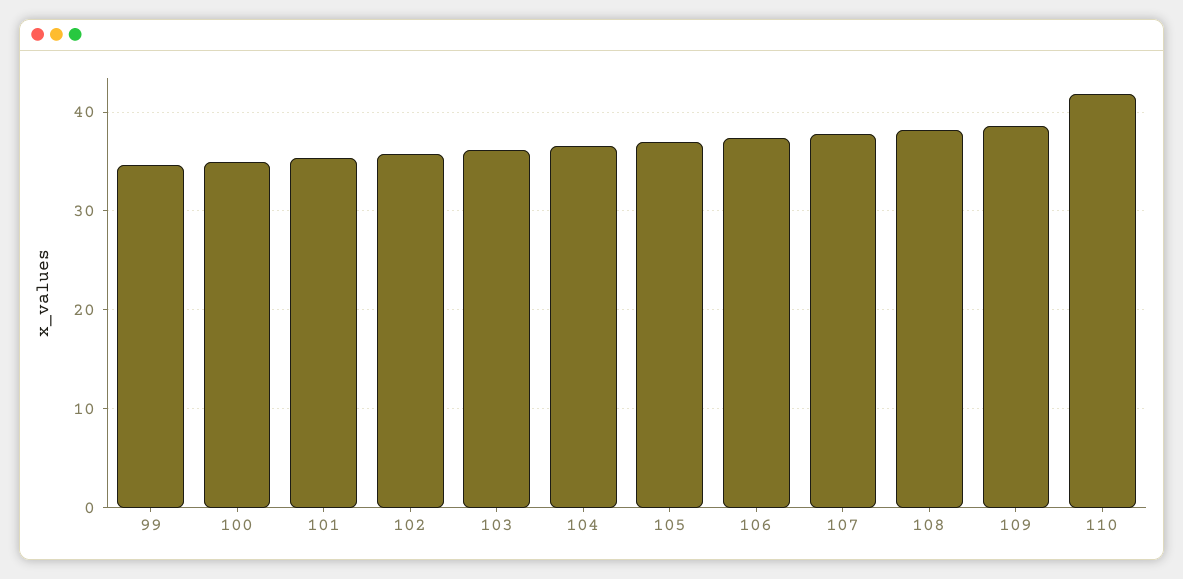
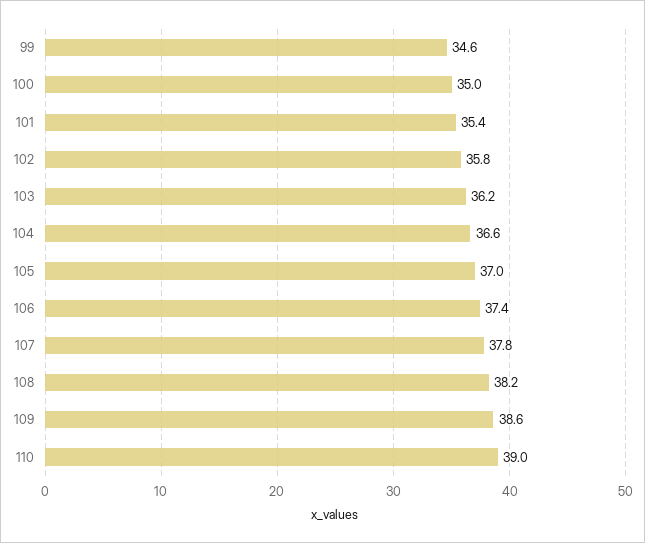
110: 42 -> 39

